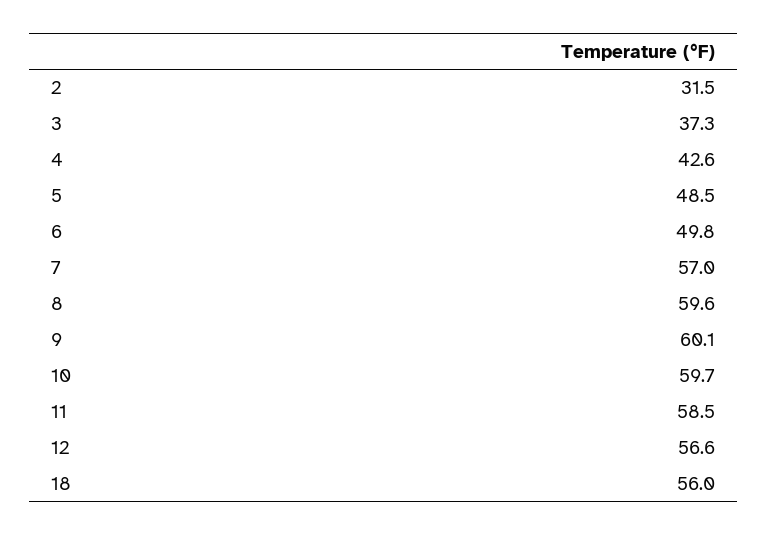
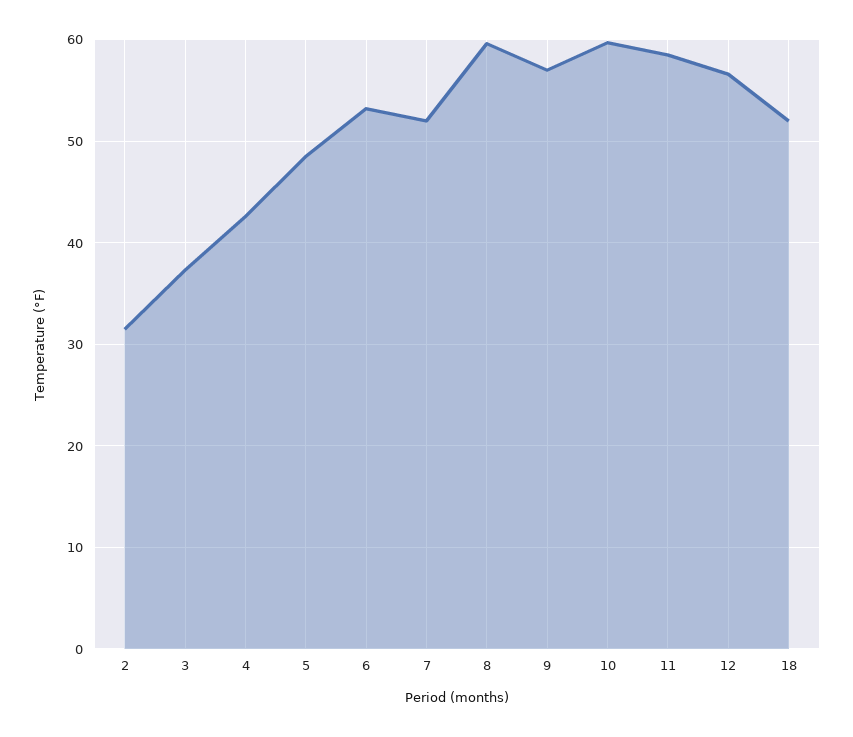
6: 49.8 -> 53
7: 57 -> 52
9: 60.1 -> 57
18: 56 -> 52

